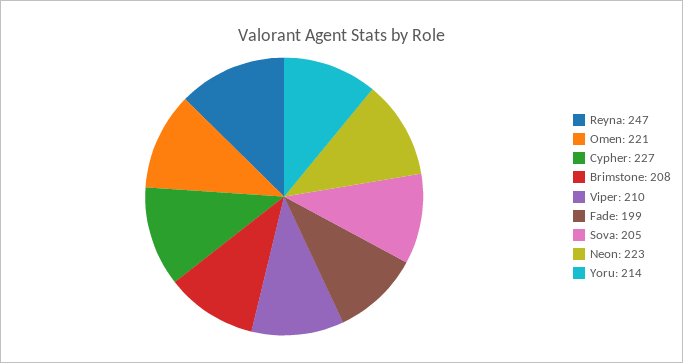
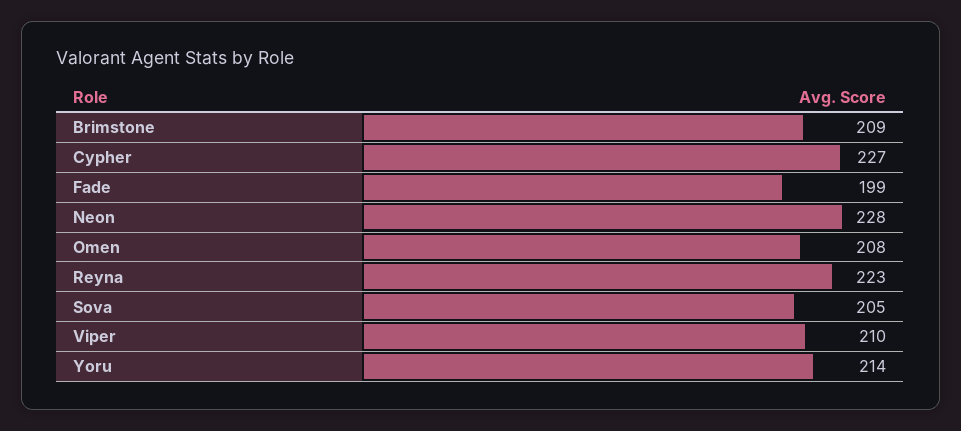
Reyna: 247 -> 223
Omen: 221 -> 208
Brimstone: 208 -> 209
Neon: 223 -> 228

